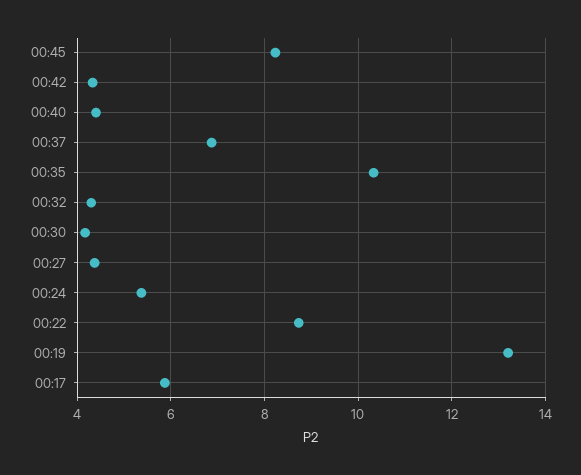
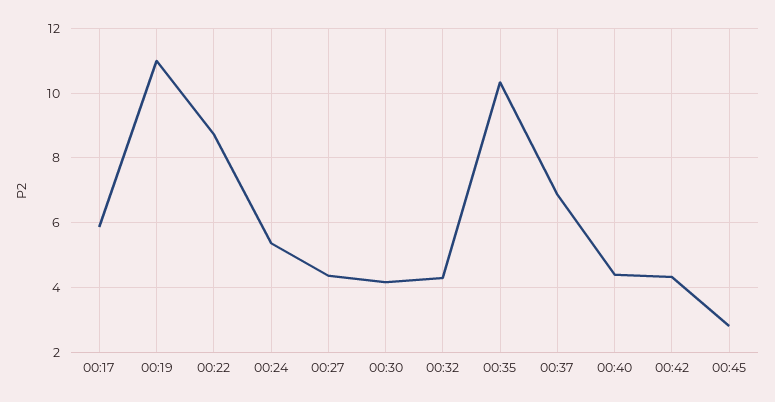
00:45: 8.2 -> 2.8
00:19: 13.2 -> 11

